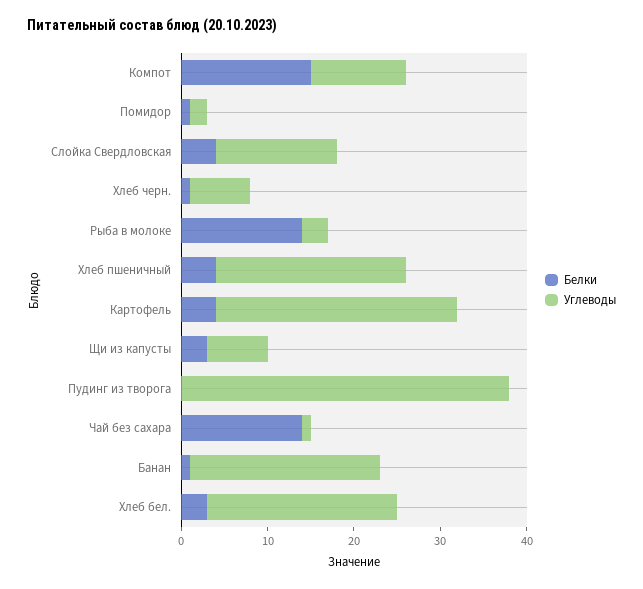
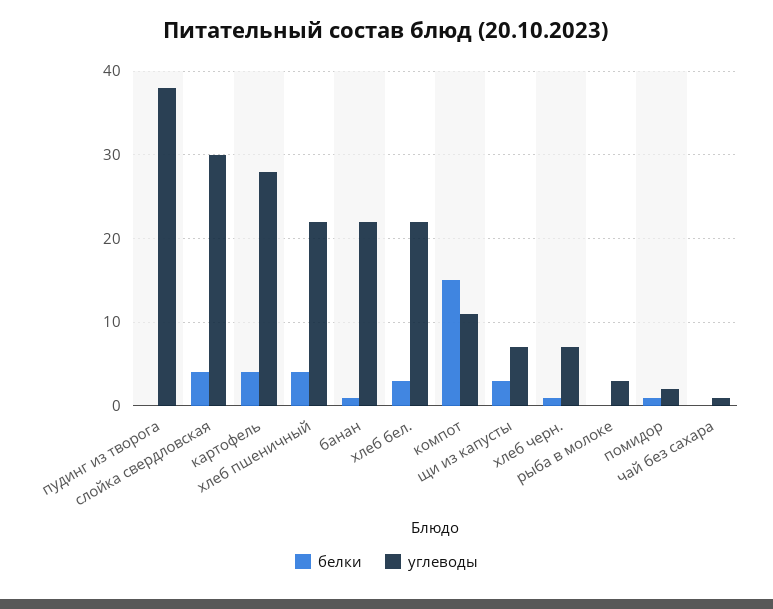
Углеводы, Слойка Свердловская: 14 -> 30
Белки, Рыба в молоке: 14 -> 0
Белки, Чай без сахара: 14 -> 0

